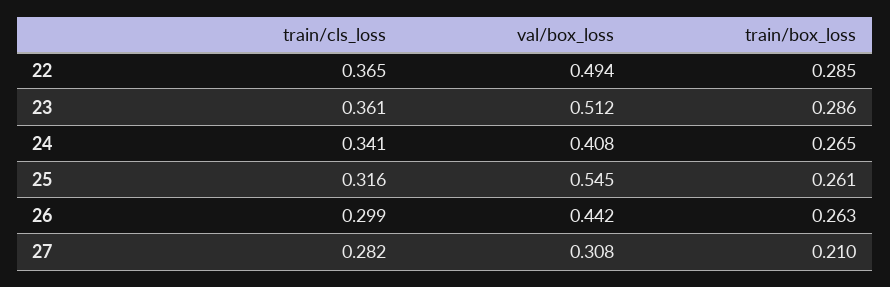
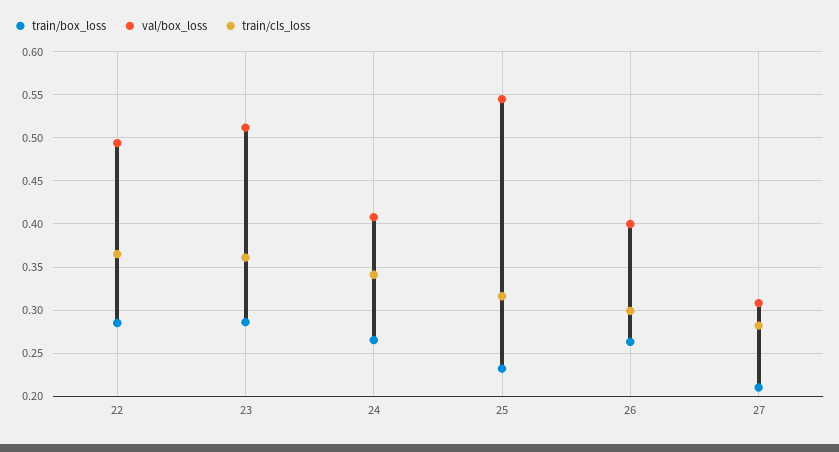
train/box_loss, 25: 0.261 -> 0.23
val/box_loss, 26: 0.442 -> 0.4

